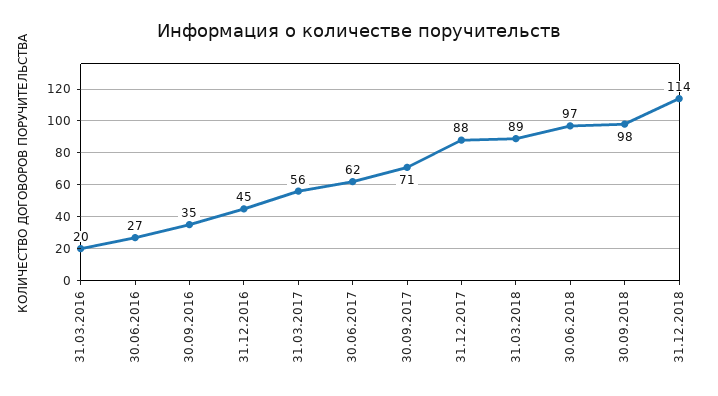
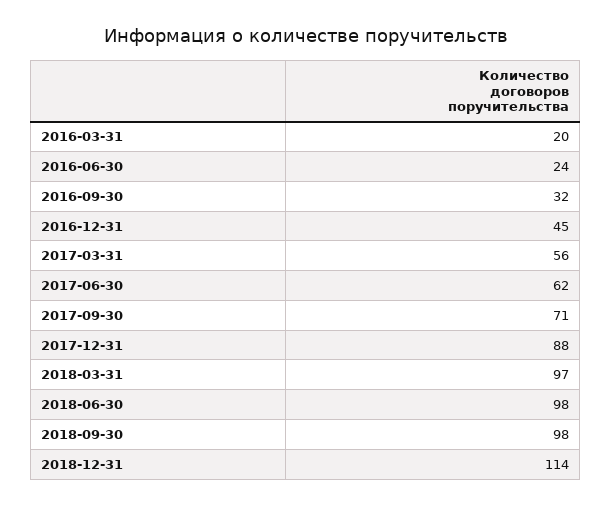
30.06.2016: 27 -> 24
30.09.2016: 35 -> 32
31.03.2018: 89 -> 97
30.06.2018: 97 -> 98

